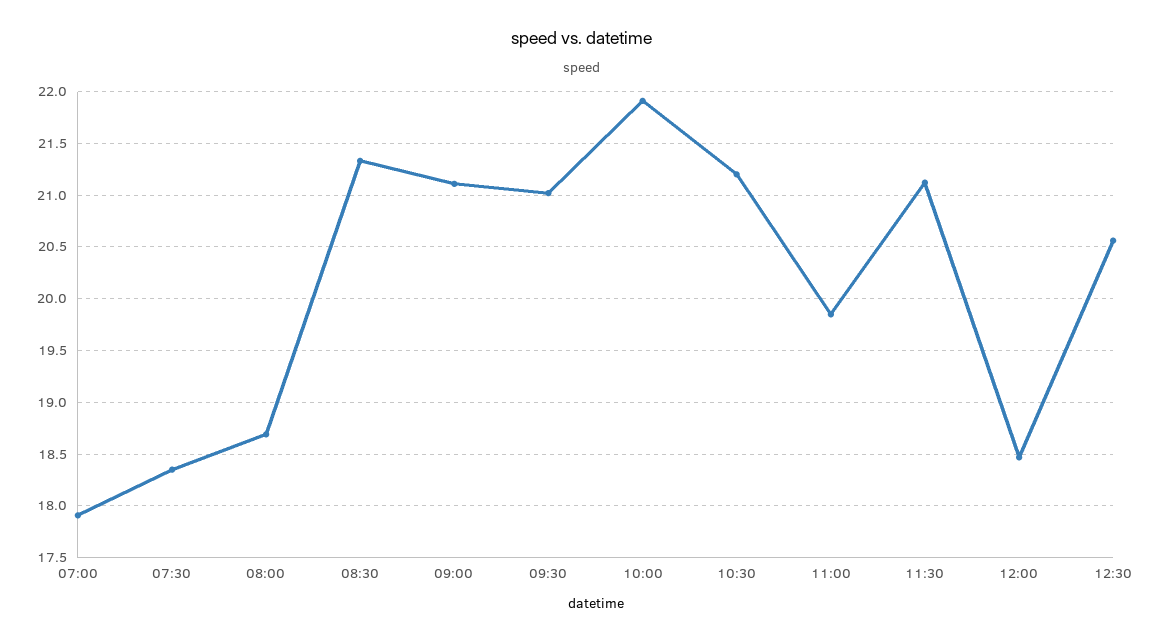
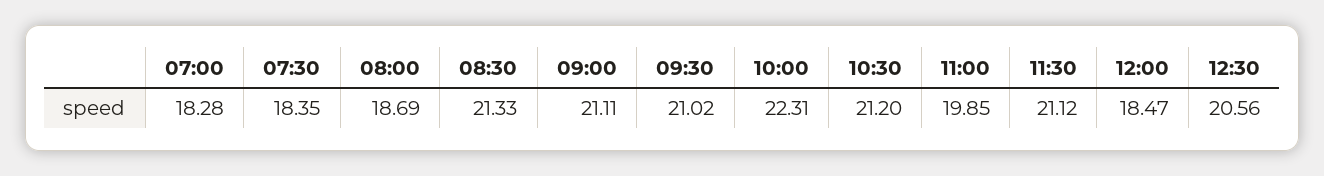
07:00: 17.9 -> 18.28
10:00: 21.9 -> 22.31

